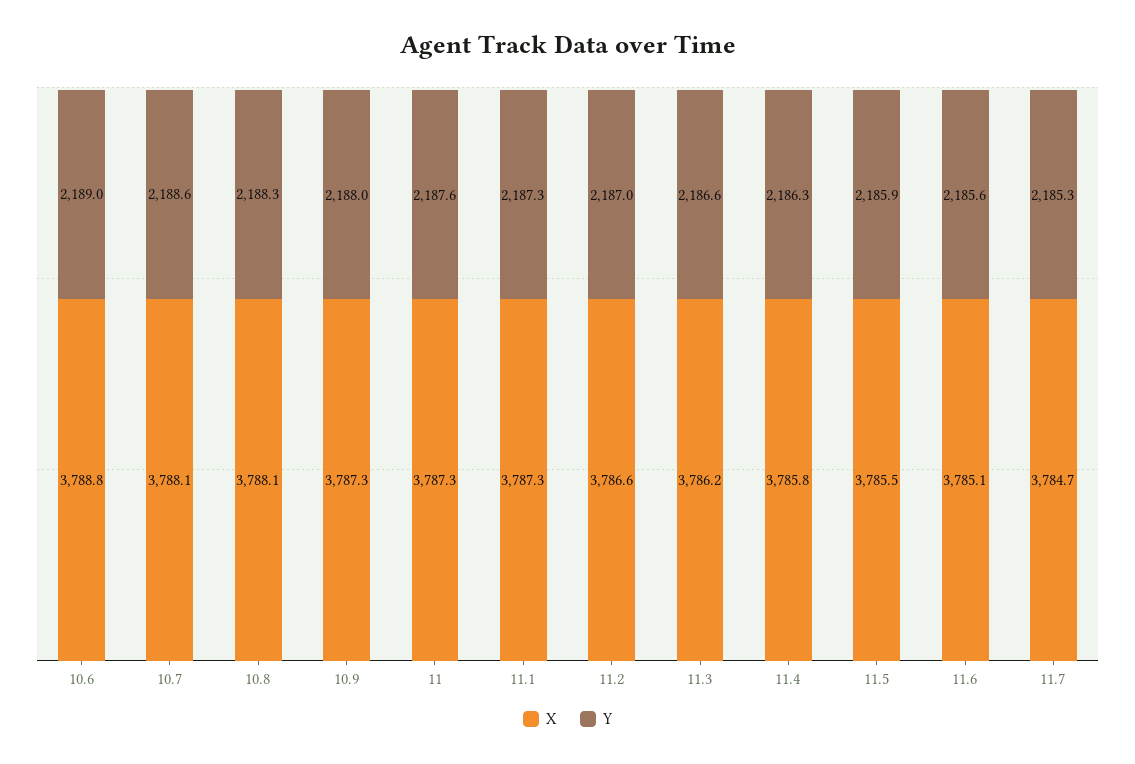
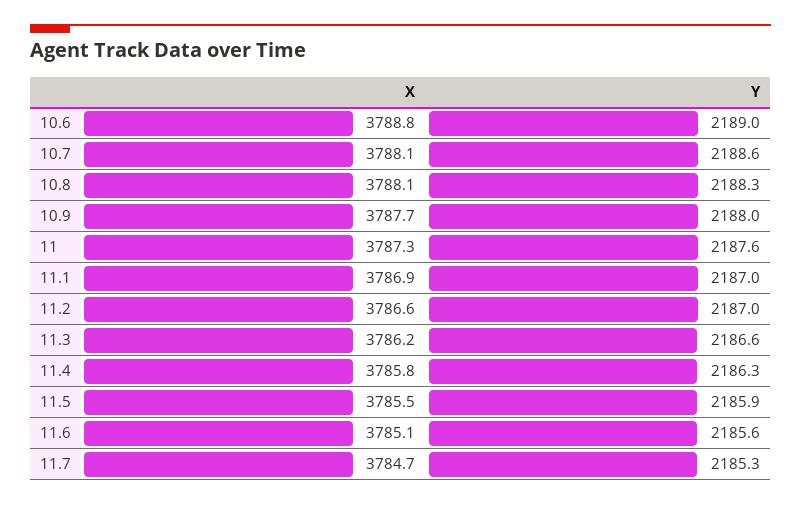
X, 10.9: 3787.3 -> 3787.7
X, 11.1: 3787.3 -> 3786.9
Y, 11.1: 2187.3 -> 2187

